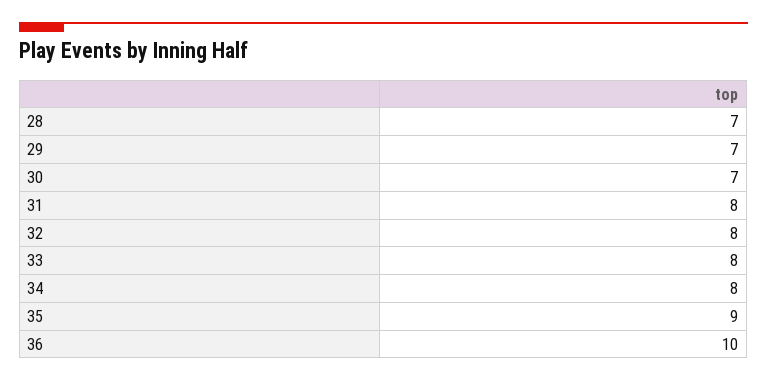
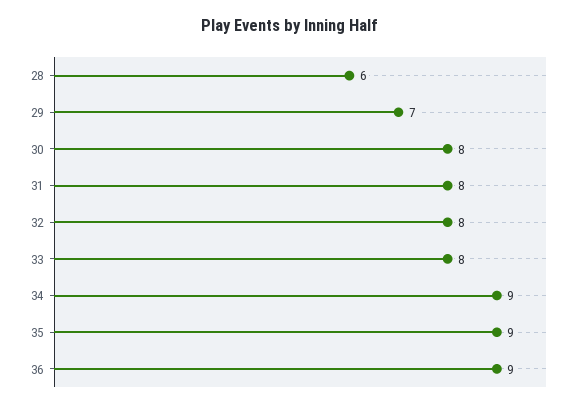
28: 7 -> 6
30: 7 -> 8
34: 8 -> 9
36: 10 -> 9

